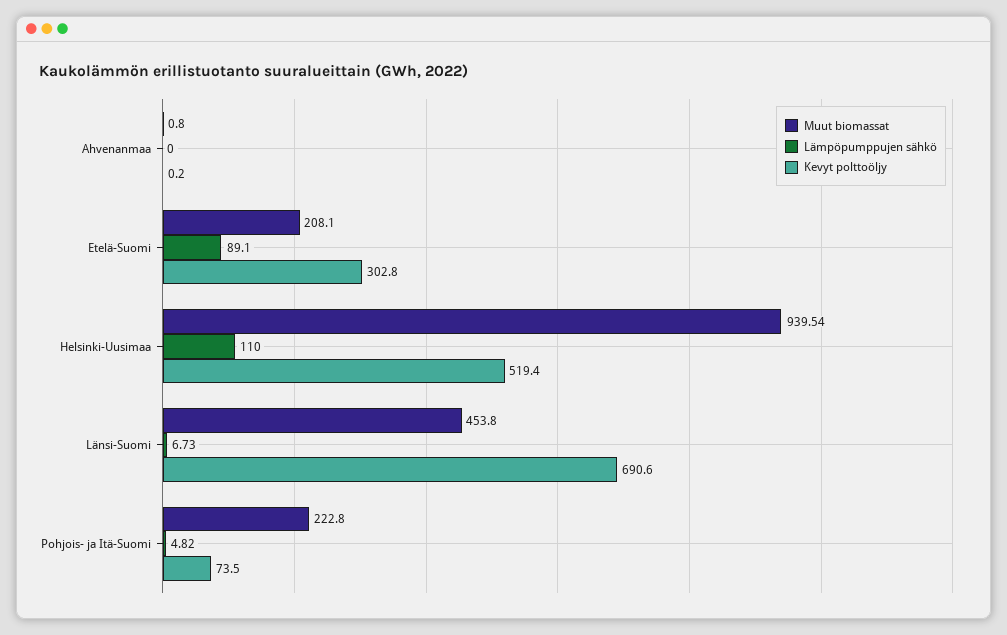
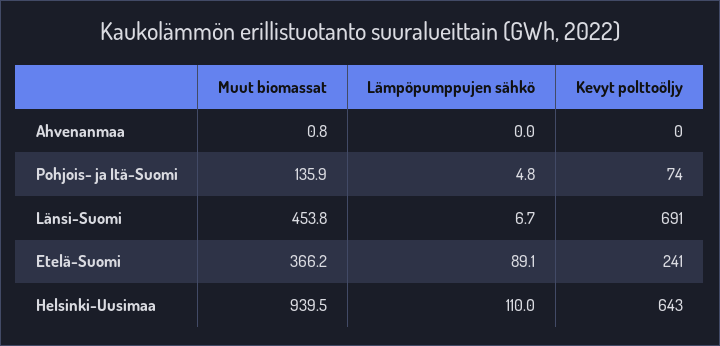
Muut biomassat, Etelä-Suomi: 208.1 -> 366.2
Kevyt polttoöljy, Etelä-Suomi: 302.8 -> 241
Kevyt polttoöljy, Helsinki-Uusimaa: 519.4 -> 643
Muut biomassat, Pohjois- ja Itä-Suomi: 222.8 -> 135.9

